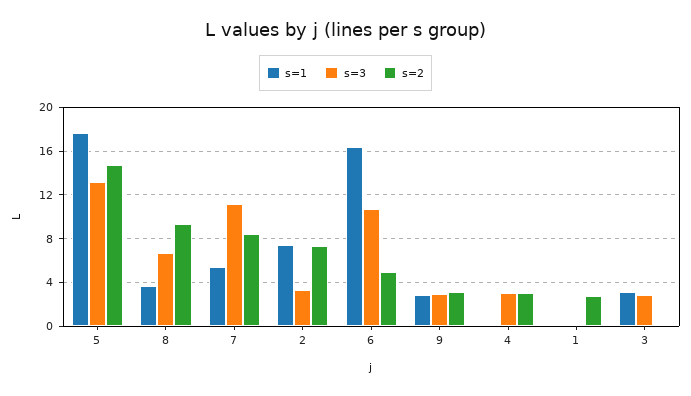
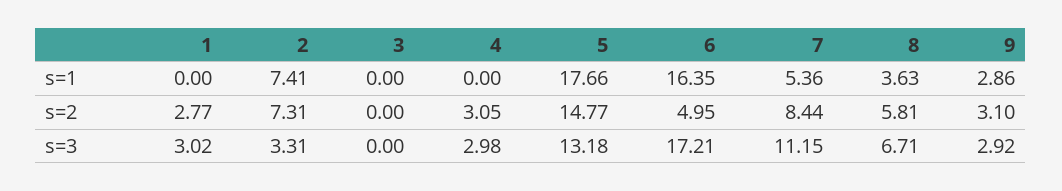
s=2, 8: 9 -> 5.81
s=3, 6: 11 -> 17.21
s=3, 1: 0 -> 3.02
s=1, 3: 3 -> 0
s=3, 3: 3 -> 0

